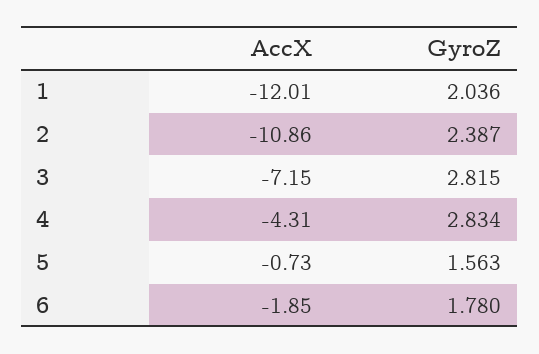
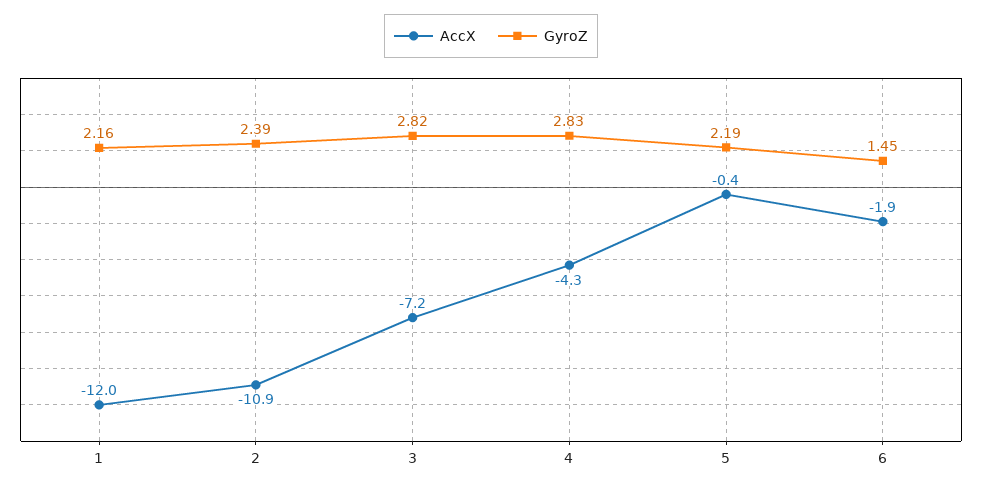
GyroZ, 1: 2.036 -> 2.16
AccX, 5: -0.73 -> -0.4
GyroZ, 5: 1.563 -> 2.19
GyroZ, 6: 1.78 -> 1.45

